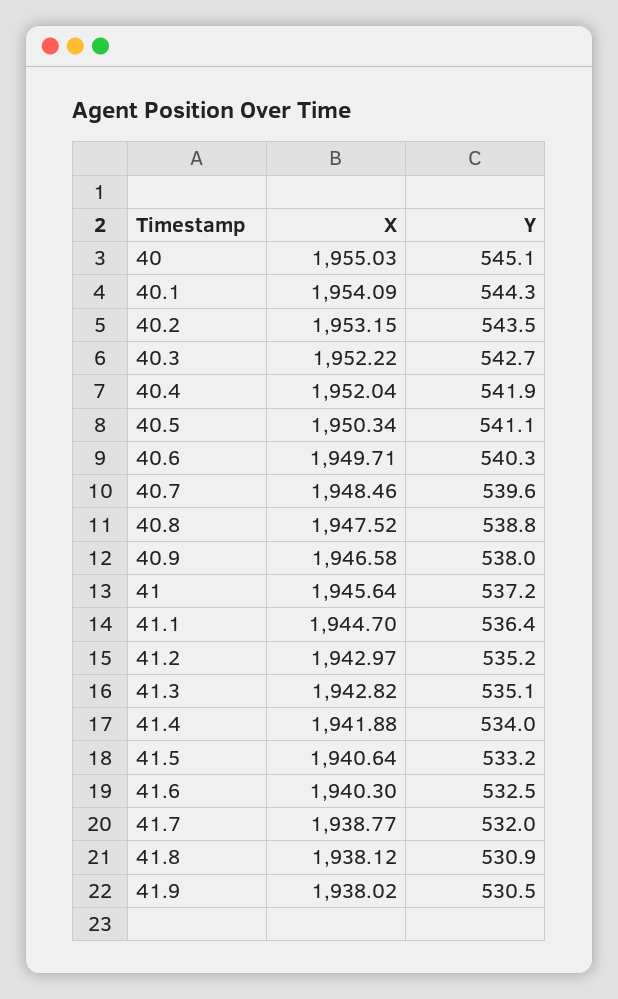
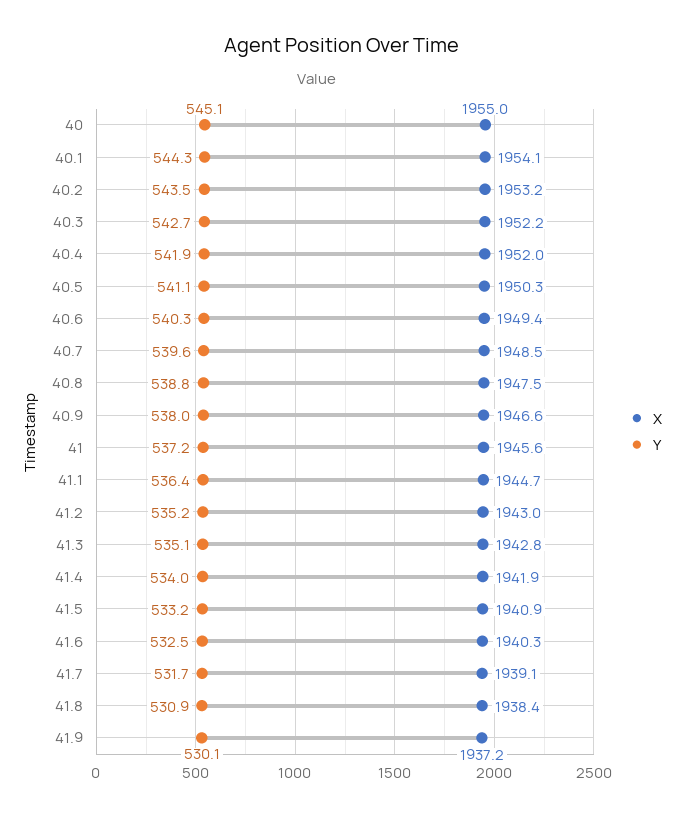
X, 40.6: 1949.71 -> 1949.4
X, 41.5: 1940.64 -> 1940.9
X, 41.7: 1938.77 -> 1939.1
Y, 41.7: 532 -> 531.7
X, 41.8: 1938.12 -> 1938.4
X, 41.9: 1938.02 -> 1937.2
Y, 41.9: 530.5 -> 530.1

